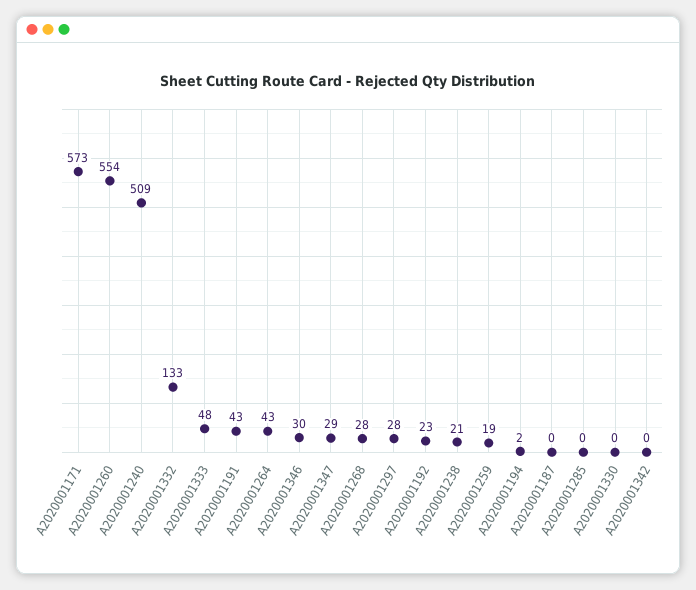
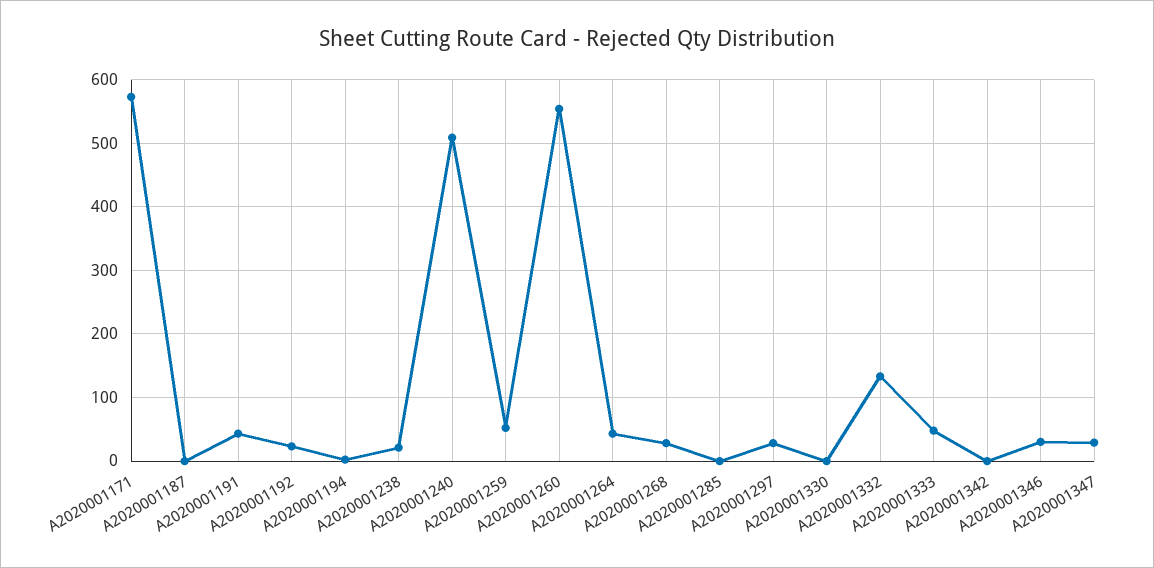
A2020001259: 19 -> 50

